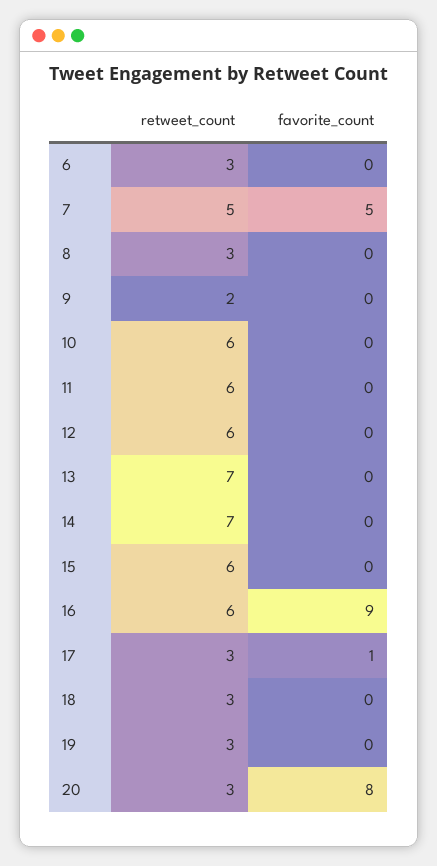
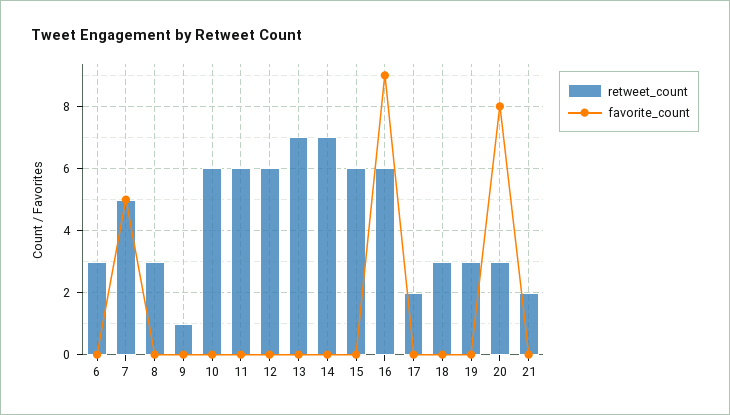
retweet_count, 9: 2 -> 1
retweet_count, 17: 3 -> 2
favorite_count, 17: 1 -> 0
retweet_count, 21: none -> 2
favorite_count, 21: none -> 0

